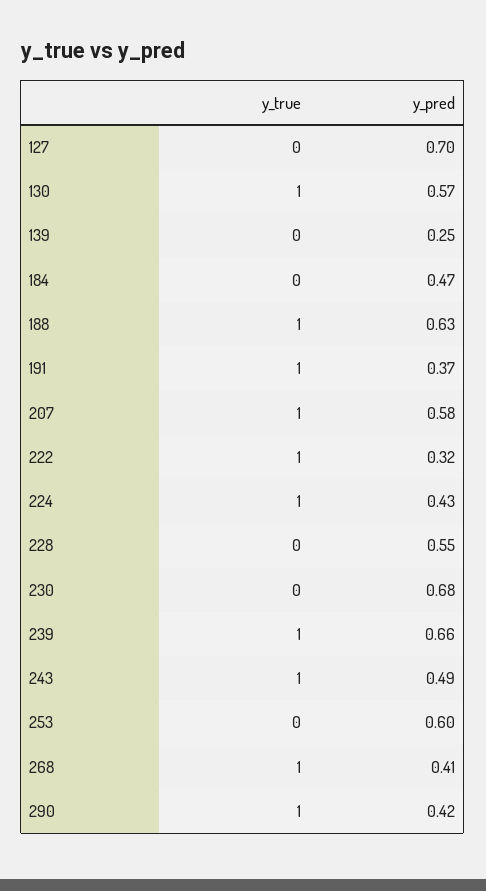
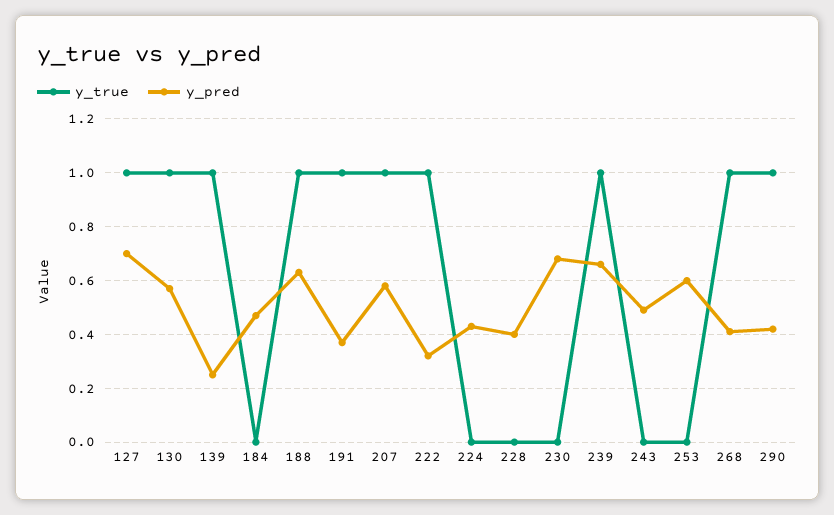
y_true, 127: 0 -> 1
y_true, 139: 0 -> 1
y_true, 224: 1 -> 0
y_pred, 228: 0.55 -> 0.4
y_true, 243: 1 -> 0

